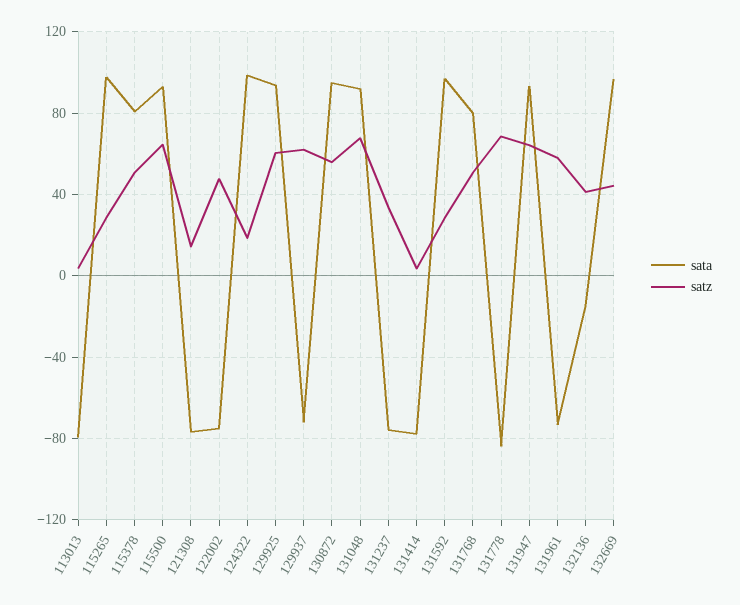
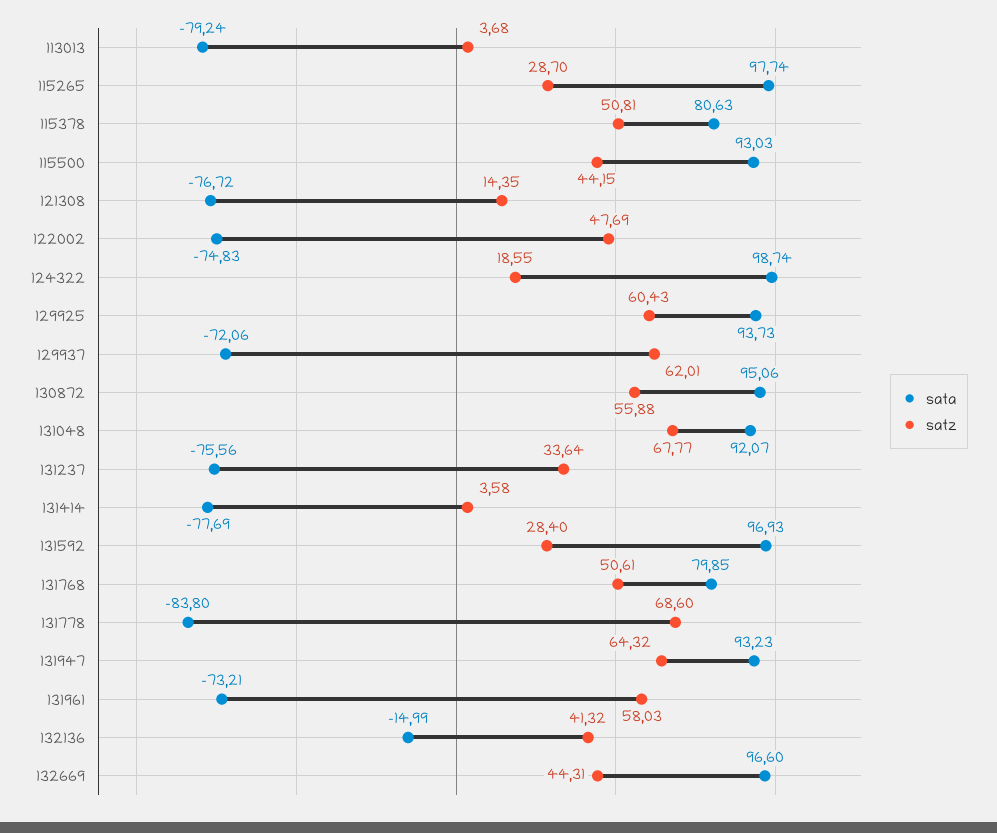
satz, 115500: 65 -> 44.15

